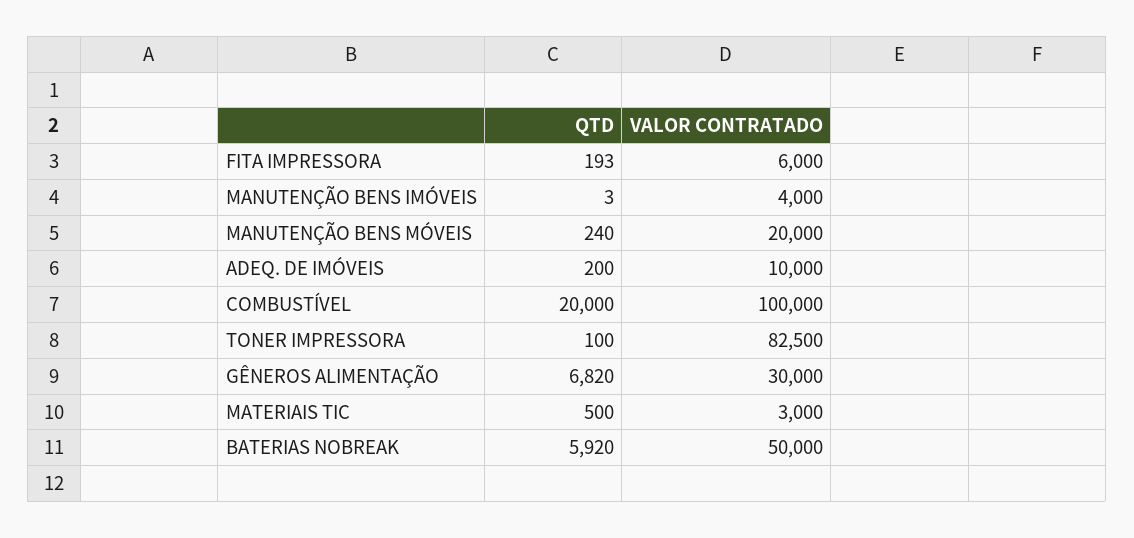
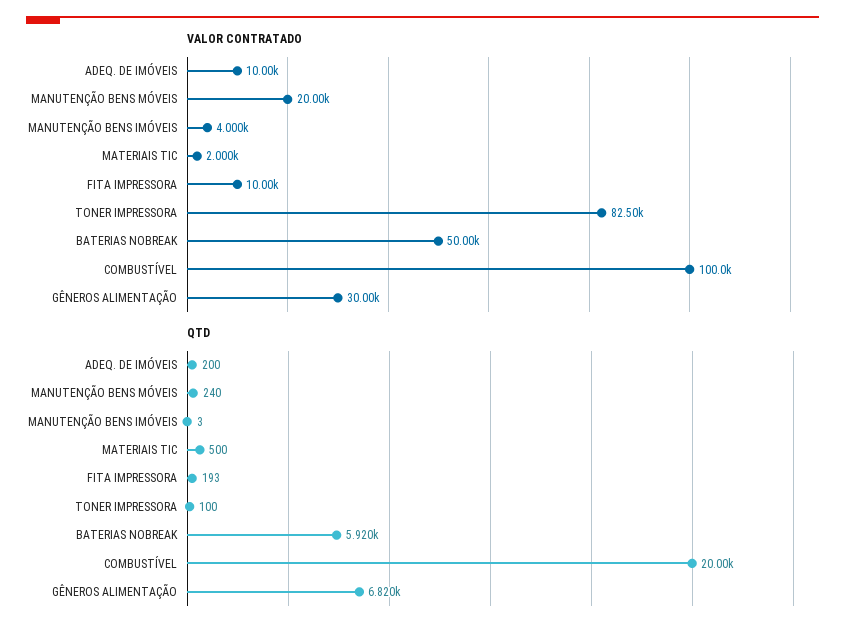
VALOR CONTRATADO, FITA IMPRESSORA: 6000 -> 10000
VALOR CONTRATADO, MATERIAIS TIC: 3000 -> 2000

